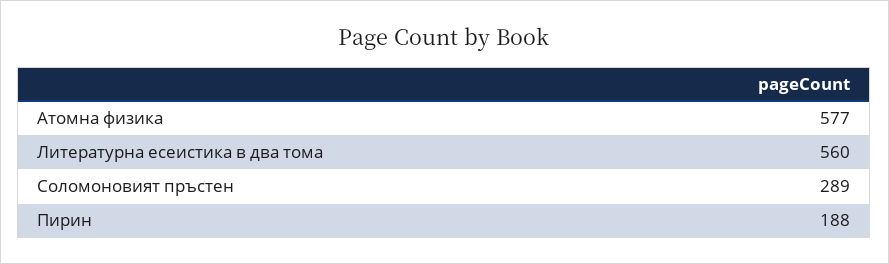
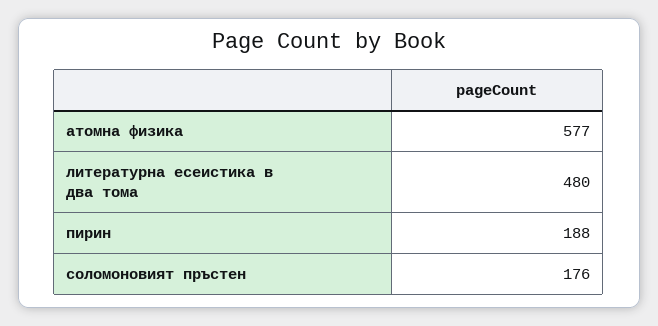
Литературна есеистика в два тома: 560 -> 480
Соломоновият пръстен: 289 -> 176

